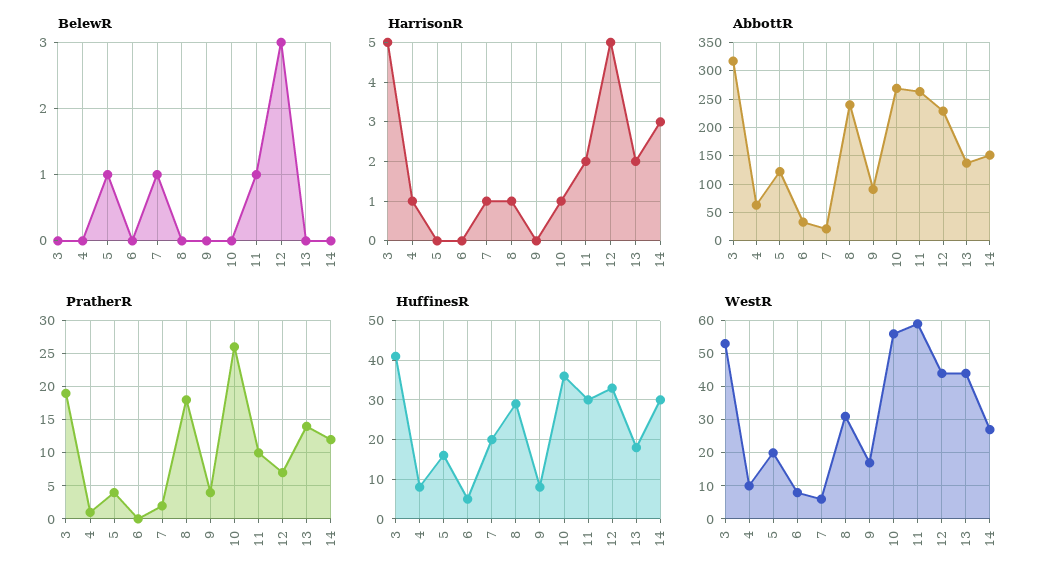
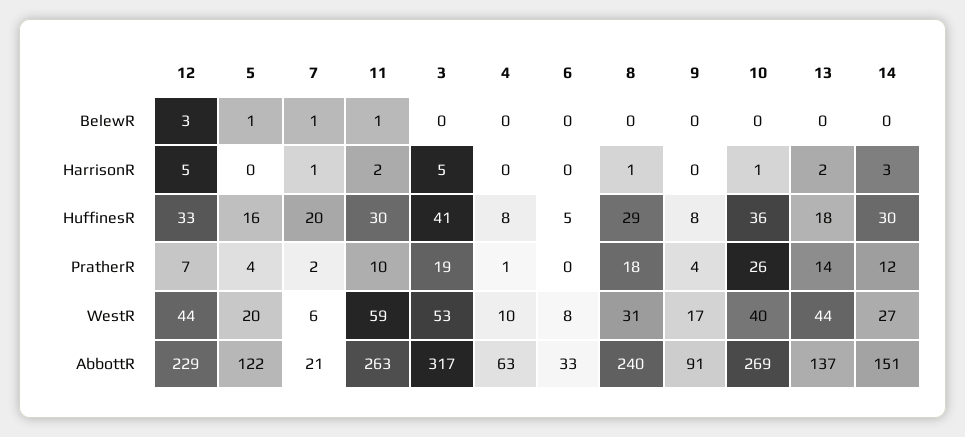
HarrisonR, 4: 1 -> 0
WestR, 10: 55 -> 40

